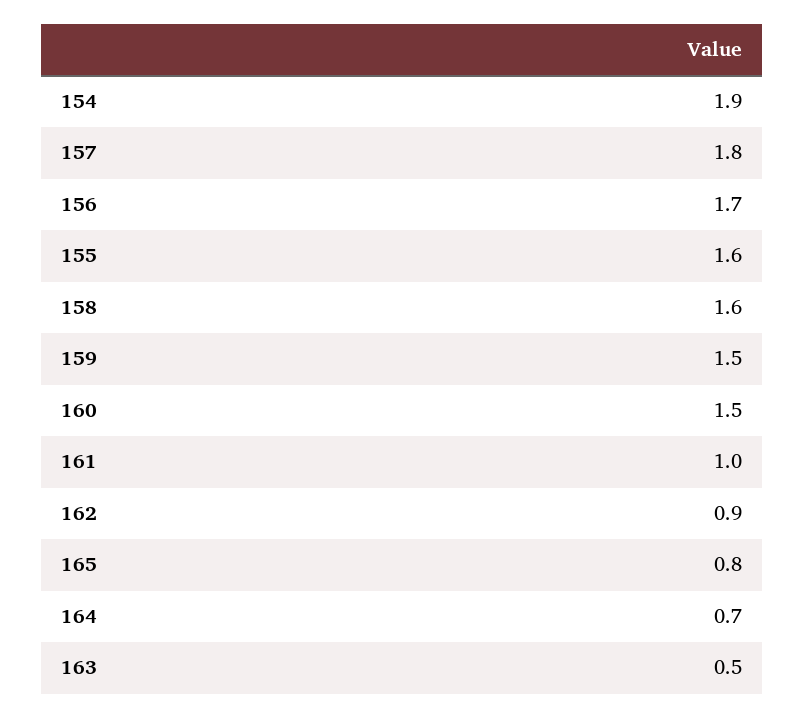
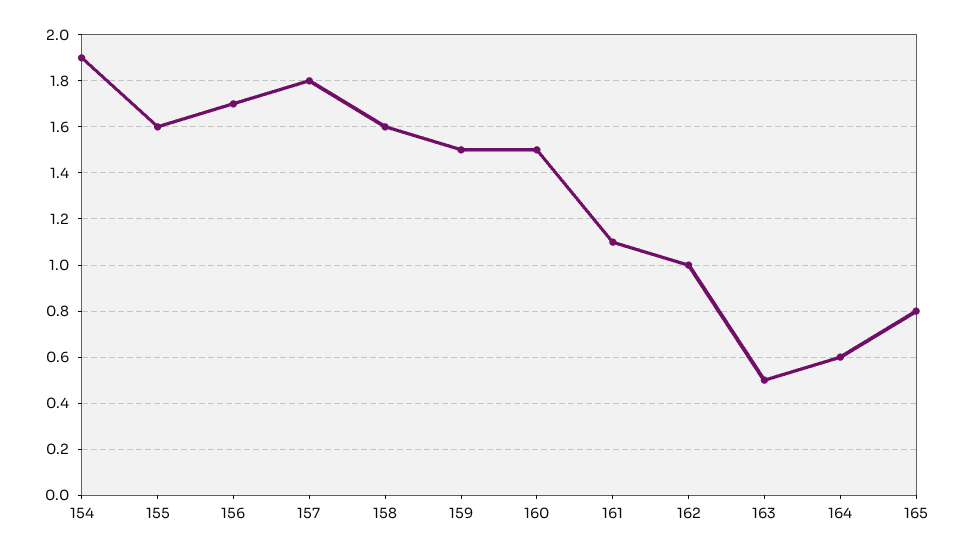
161: 1 -> 1.1
162: 0.9 -> 1
164: 0.7 -> 0.6

